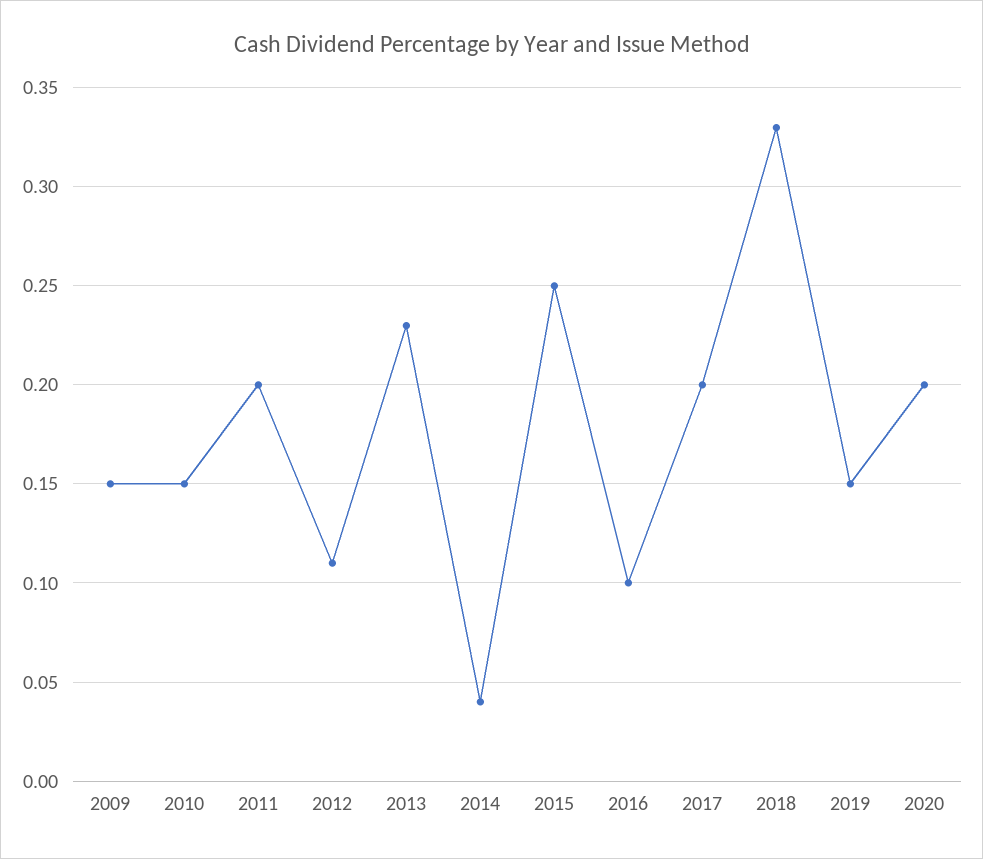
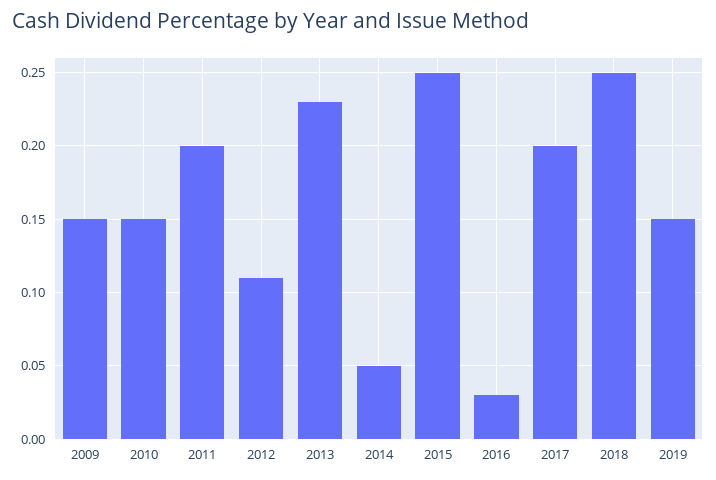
2014: 0.04 -> 0.05
2016: 0.1 -> 0.03
2018: 0.33 -> 0.25
2020: 0.2 -> none

